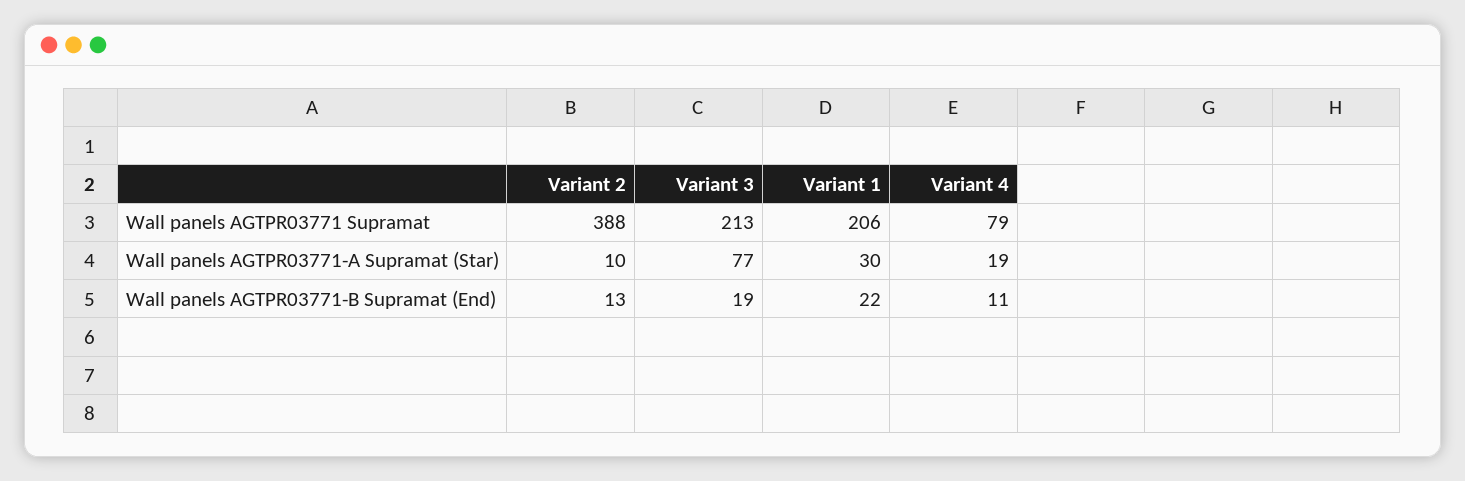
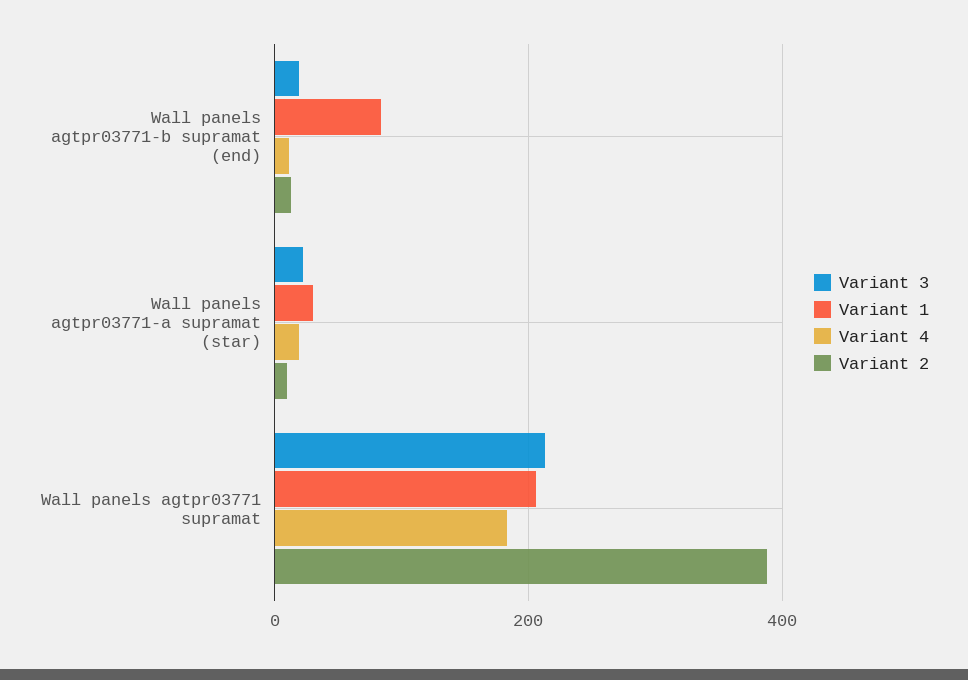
Variant 4, Wall panels AGTPR03771 Supramat: 79 -> 180
Variant 3, Wall panels AGTPR03771-A Supramat (Star): 77 -> 20
Variant 1, Wall panels AGTPR03771-B Supramat (End): 22 -> 80

